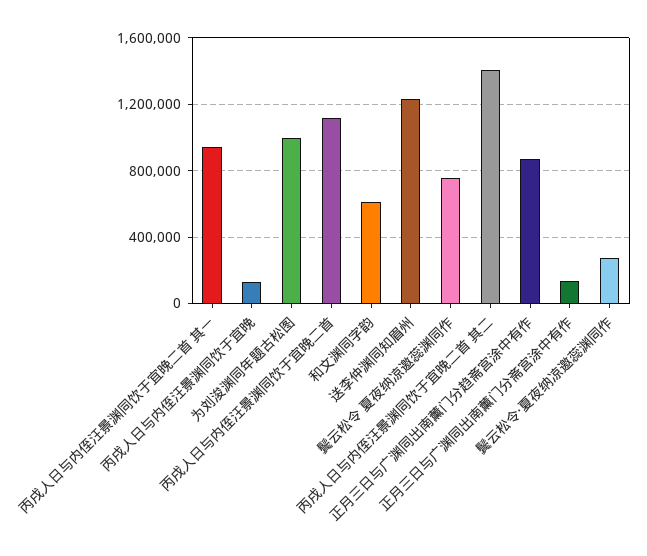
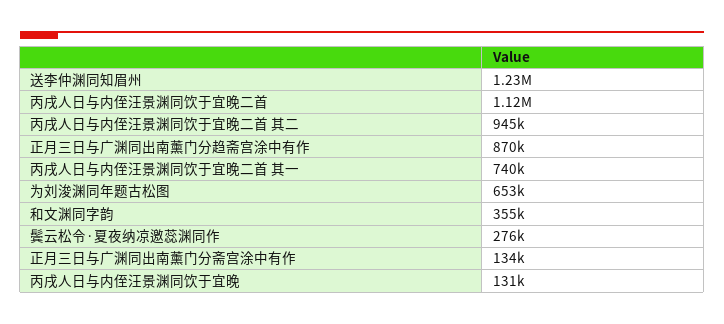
丙戌人日与内侄汪景渊同饮于宜晚二首 其一: 950000 -> 740000
为刘浚渊同年题古松图: 1000000 -> 653000
和文渊同字韵: 600000 -> 355000
鬓云松令 夏夜纳凉邀蕊渊同作: 750000 -> none
丙戌人日与内侄汪景渊同饮于宜晚二首 其二: 1400000 -> 945000

